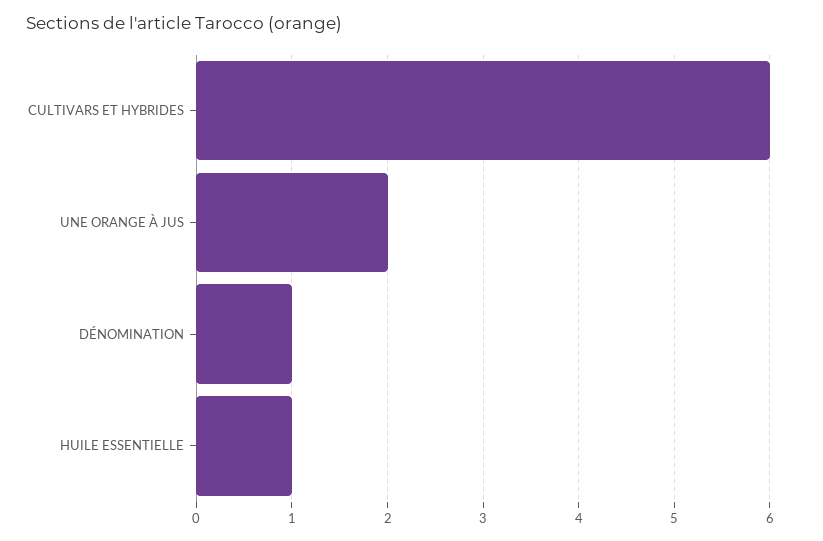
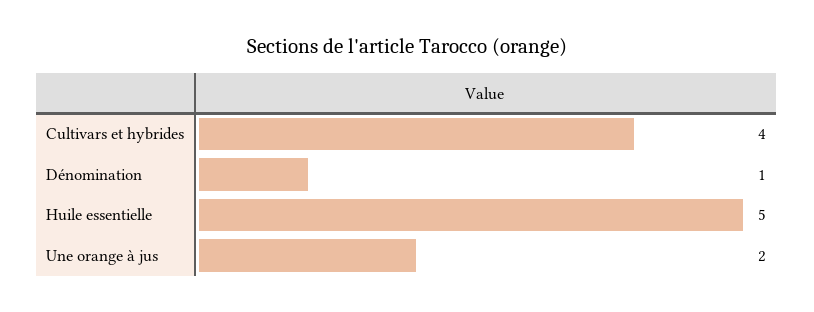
CULTIVARS ET HYBRIDES: 6 -> 4
HUILE ESSENTIELLE: 1 -> 5

